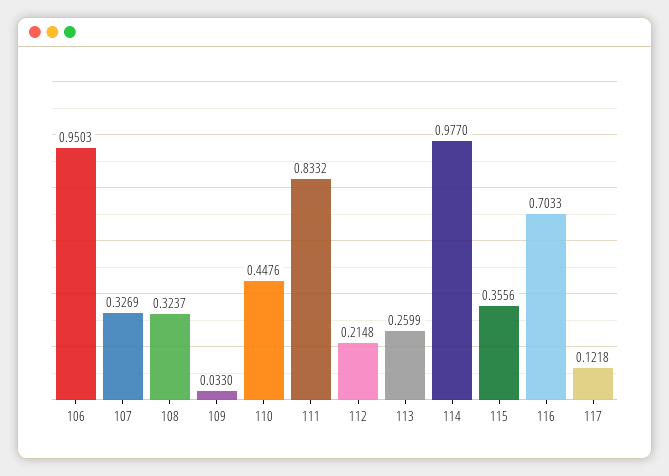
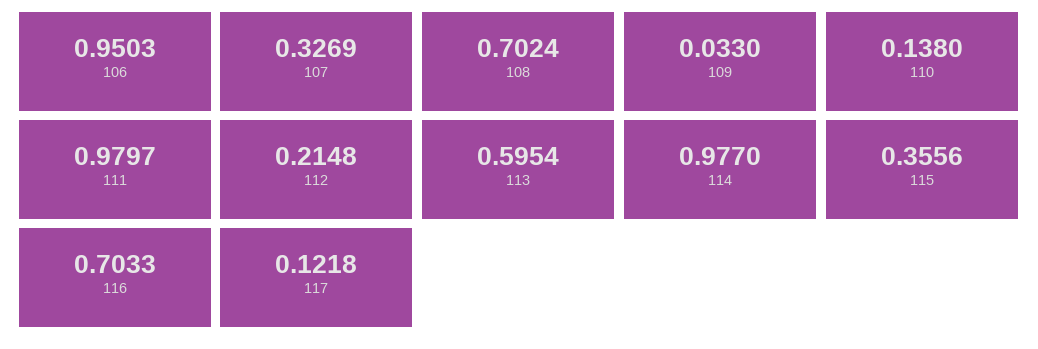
108: 0.3237 -> 0.7024
110: 0.4476 -> 0.138
111: 0.8332 -> 0.9797
113: 0.2599 -> 0.5954

